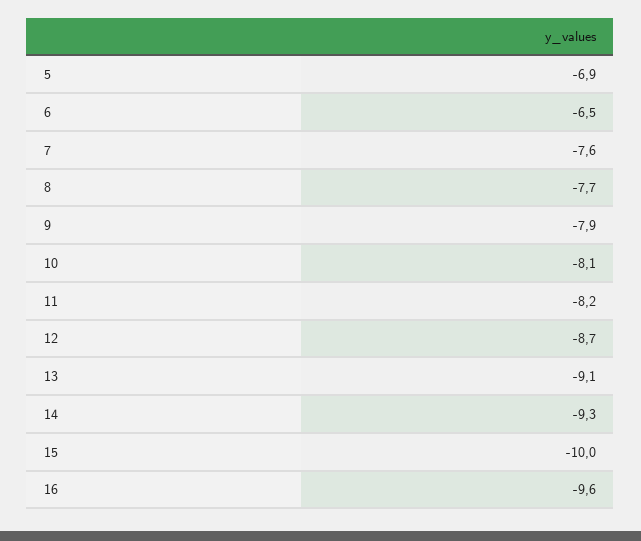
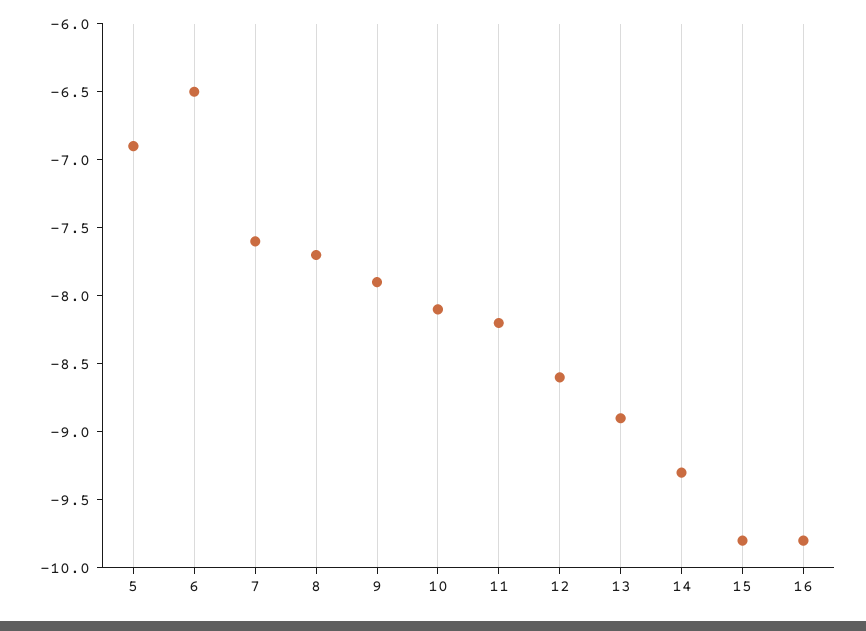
12: -8.7 -> -8.6
13: -9.1 -> -8.9
15: -10 -> -9.8
16: -9.6 -> -9.8

